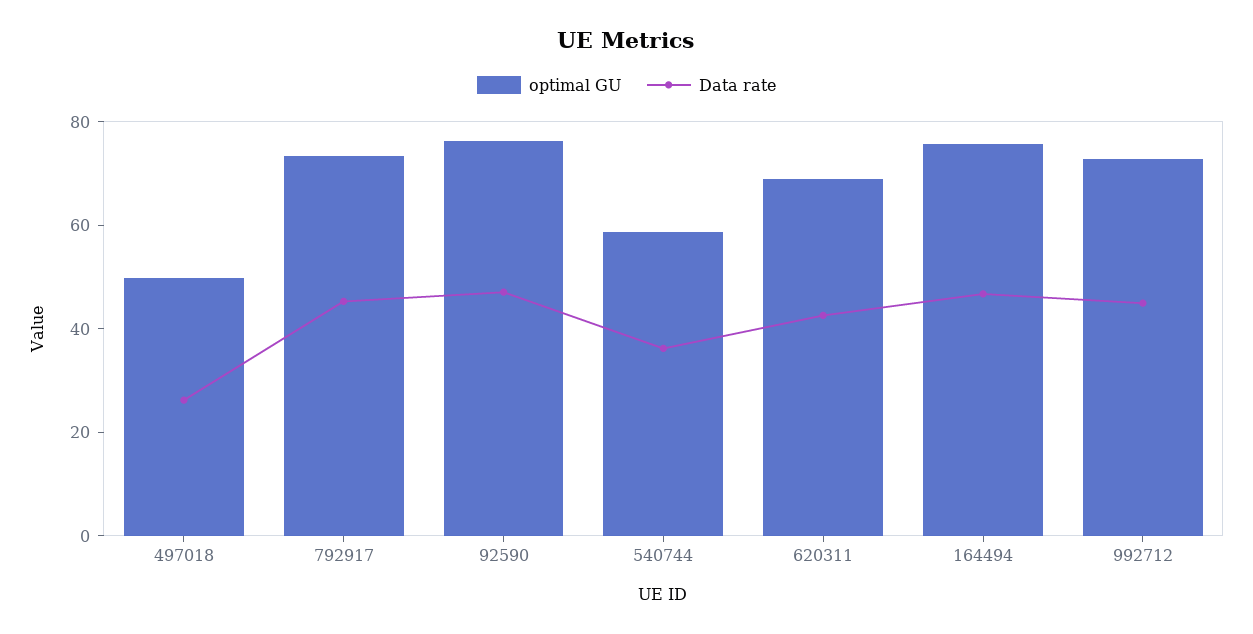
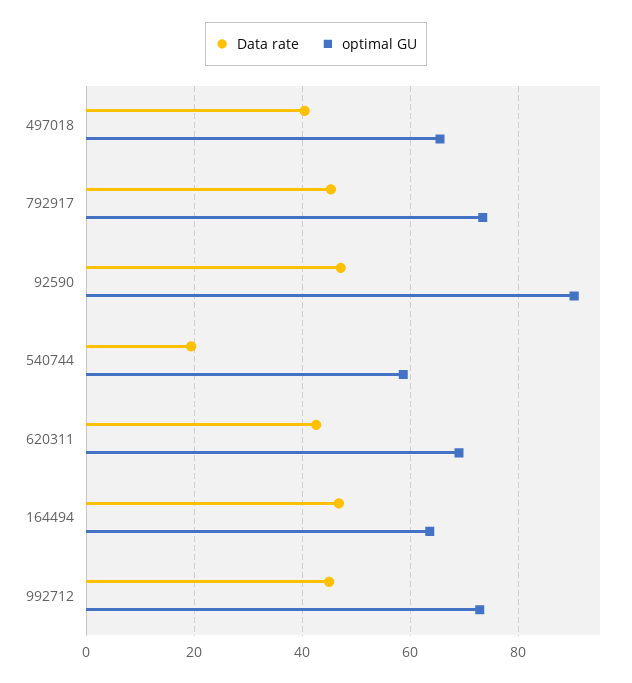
optimal GU, 497018: 50 -> 66
Data rate, 497018: 25 -> 40
optimal GU, 92590: 75 -> 90
Data rate, 540744: 35 -> 20
optimal GU, 164494: 75 -> 64

